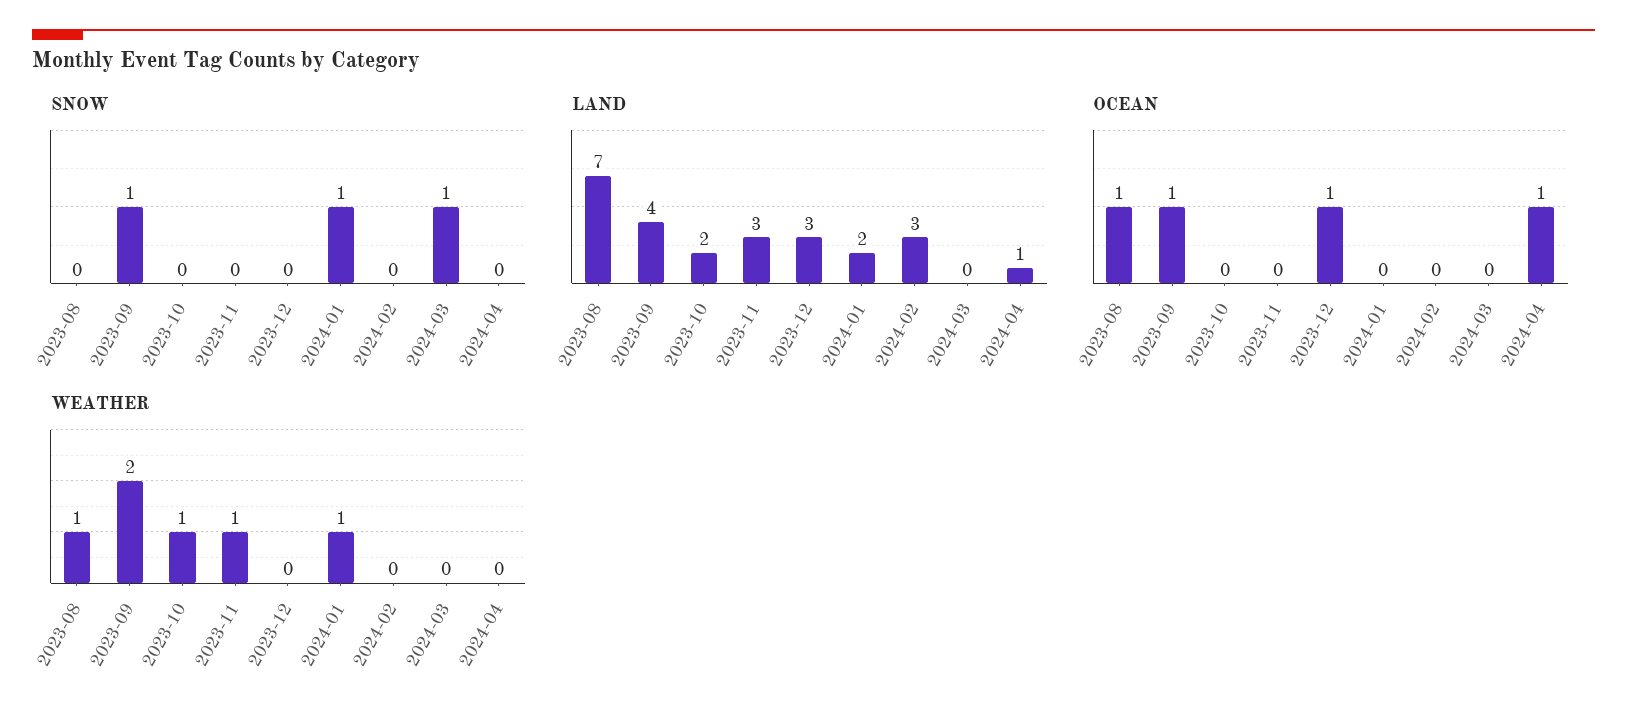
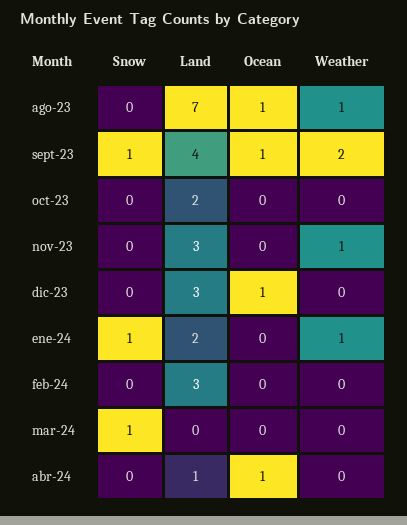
WEATHER, 2023-10: 1 -> 0

